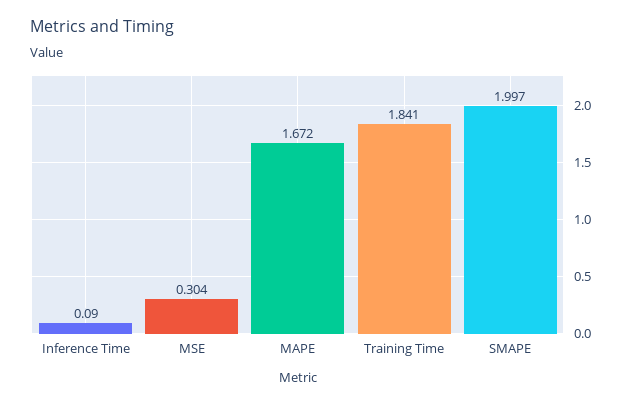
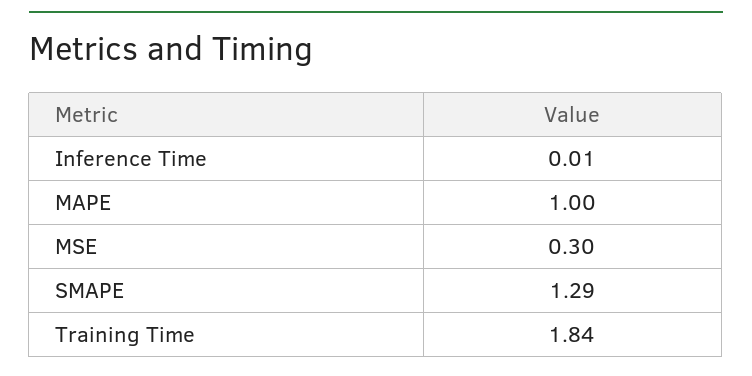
Inference Time: 0.09 -> 0.01
MAPE: 1.672 -> 1
SMAPE: 1.997 -> 1.29

